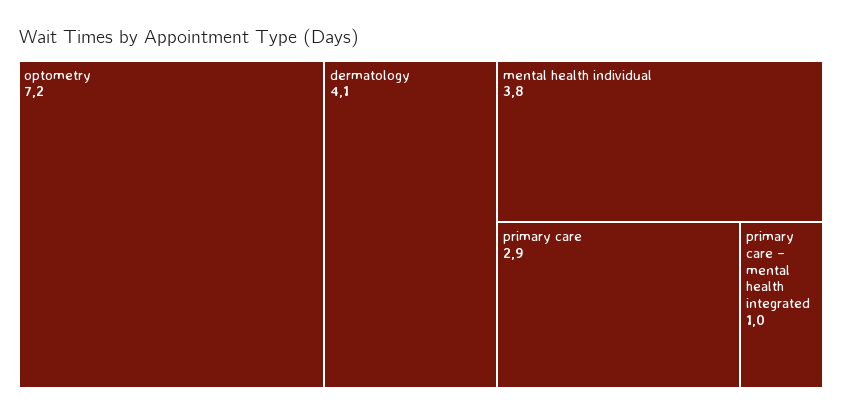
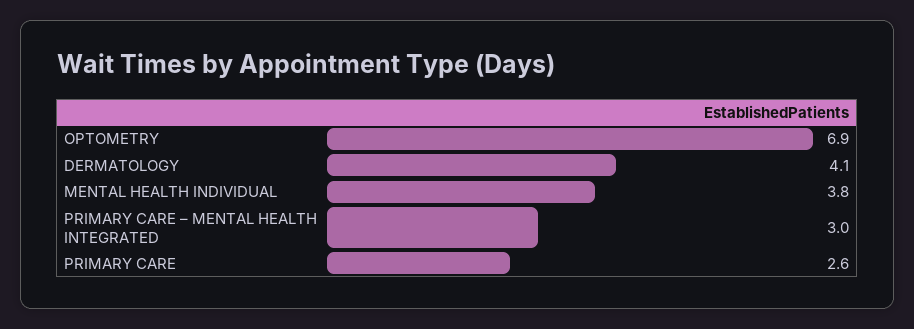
optometry: 7.2 -> 6.9
primary care: 2.9 -> 2.6
primary care – mental health integrated: 1 -> 3

